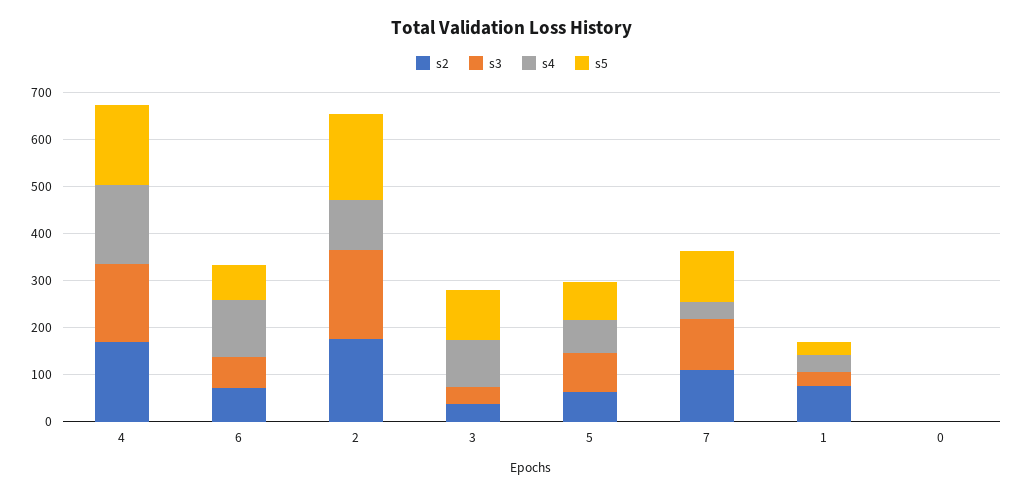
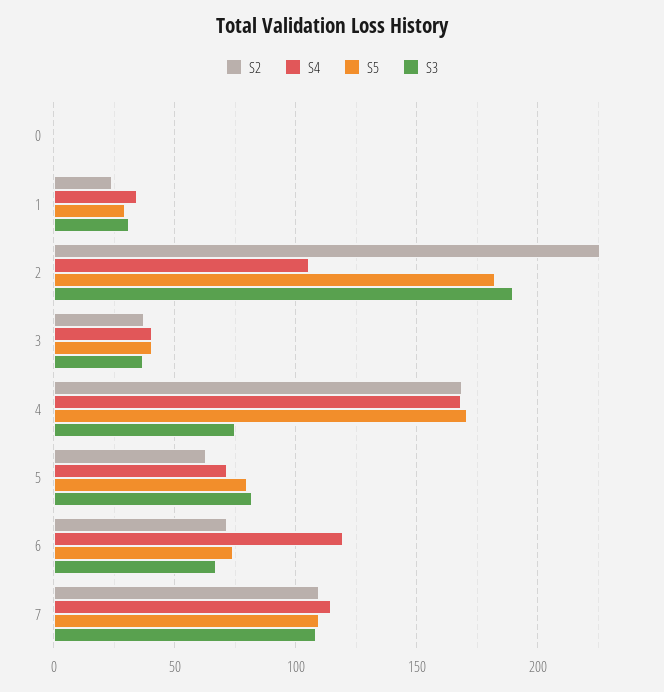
s3, 4: 160 -> 75
s2, 2: 180 -> 225
s4, 3: 100 -> 40
s5, 3: 100 -> 40
s4, 7: 40 -> 115
s2, 1: 80 -> 25

